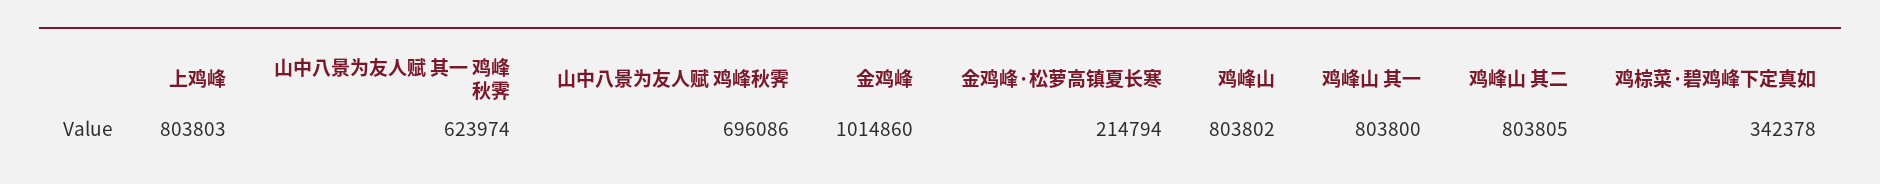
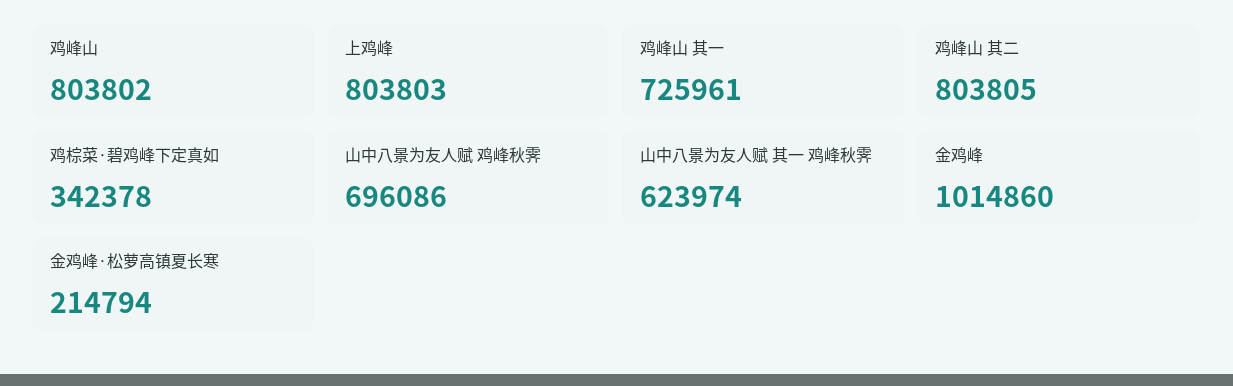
鸡峰山 其一: 803800 -> 725961

